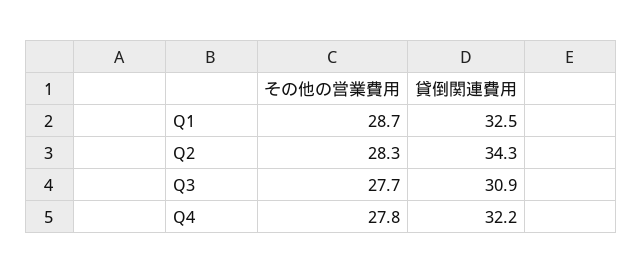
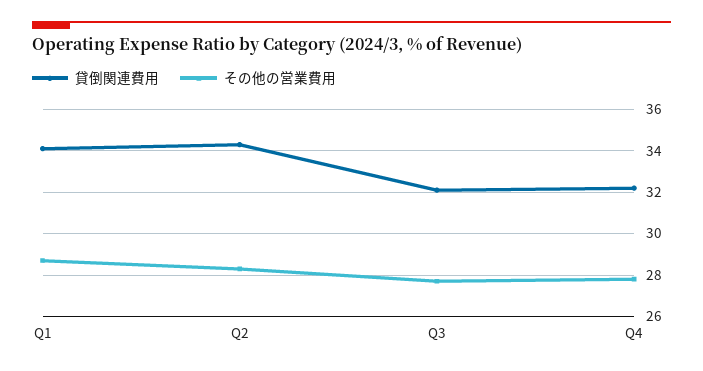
貸倒関連費用, Q1: 32.5 -> 34
貸倒関連費用, Q3: 30.9 -> 32

